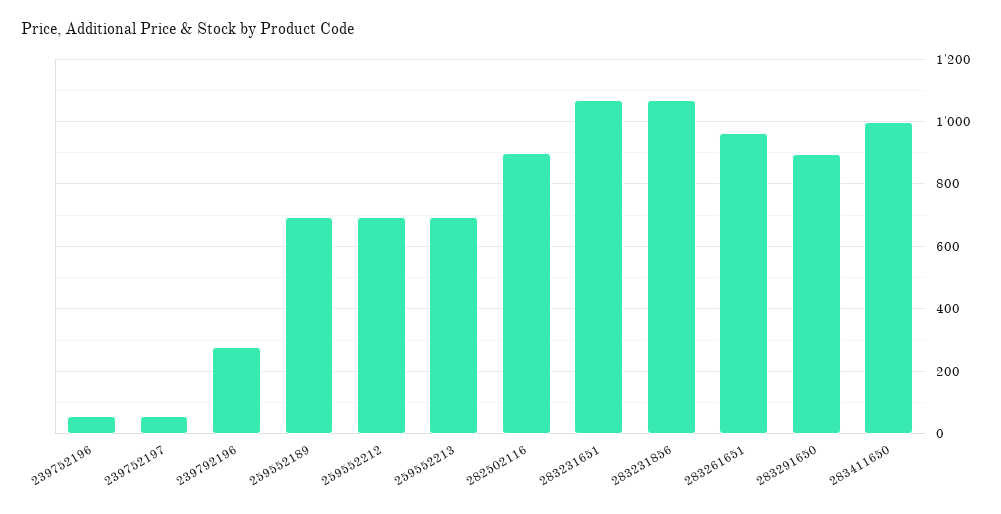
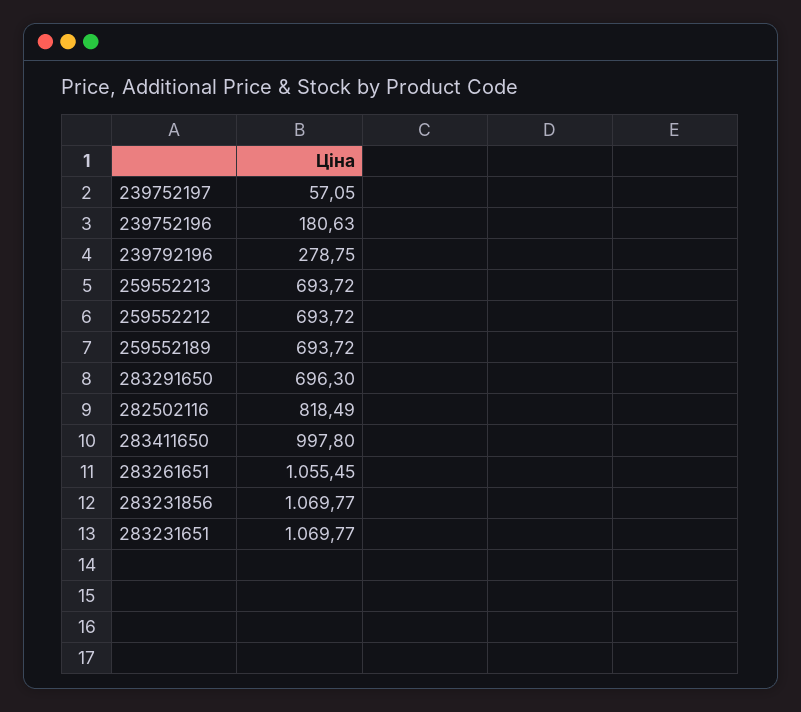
239752196: 60 -> 180.63
282502116: 900 -> 818.49
283261651: 960 -> 1055.45
283291650: 900 -> 696.3

